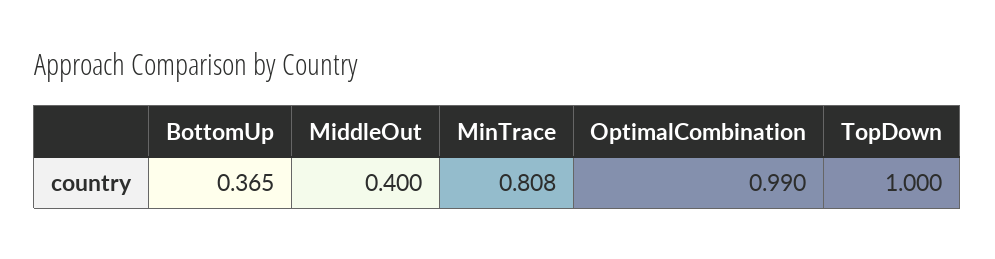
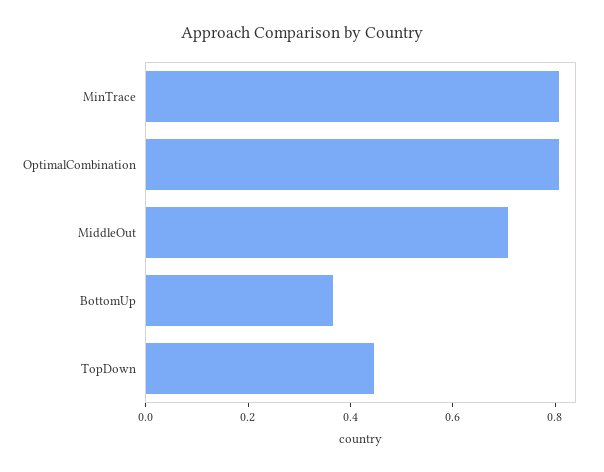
MiddleOut: 0.4 -> 0.7
OptimalCombination: 0.99 -> 0.8
TopDown: 1 -> 0.45

